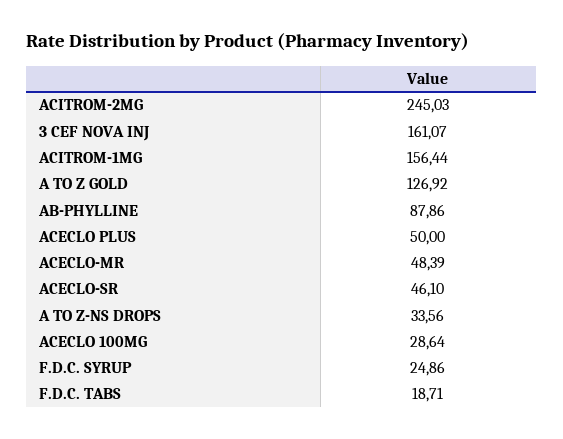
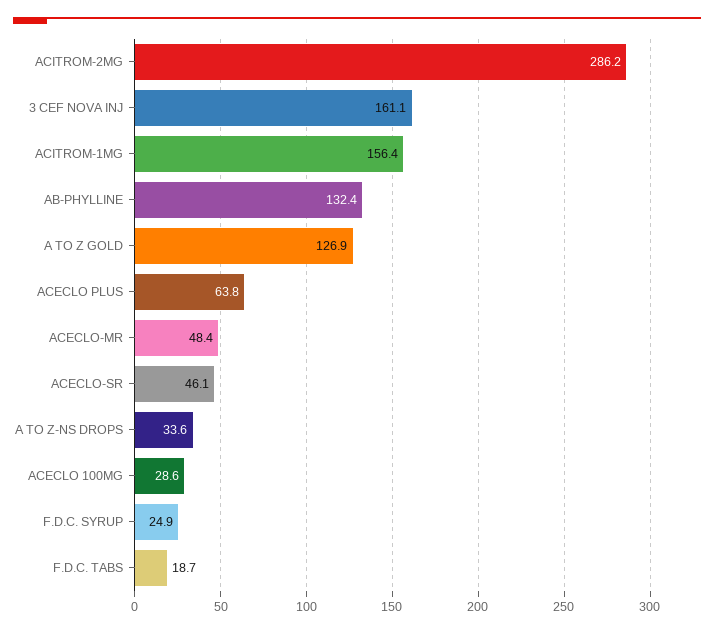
ACITROM-2MG: 245.03 -> 286.2
AB-PHYLLINE: 87.86 -> 132.4
ACECLO PLUS: 50 -> 63.8

